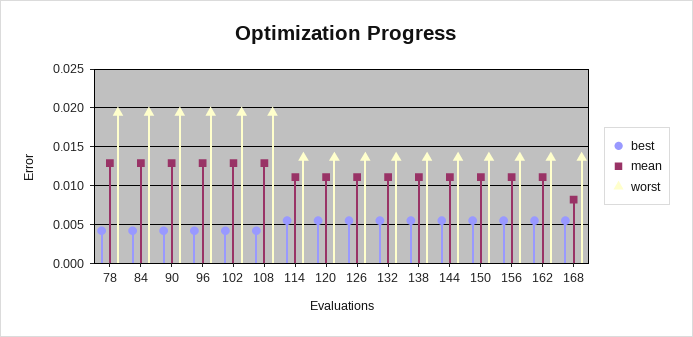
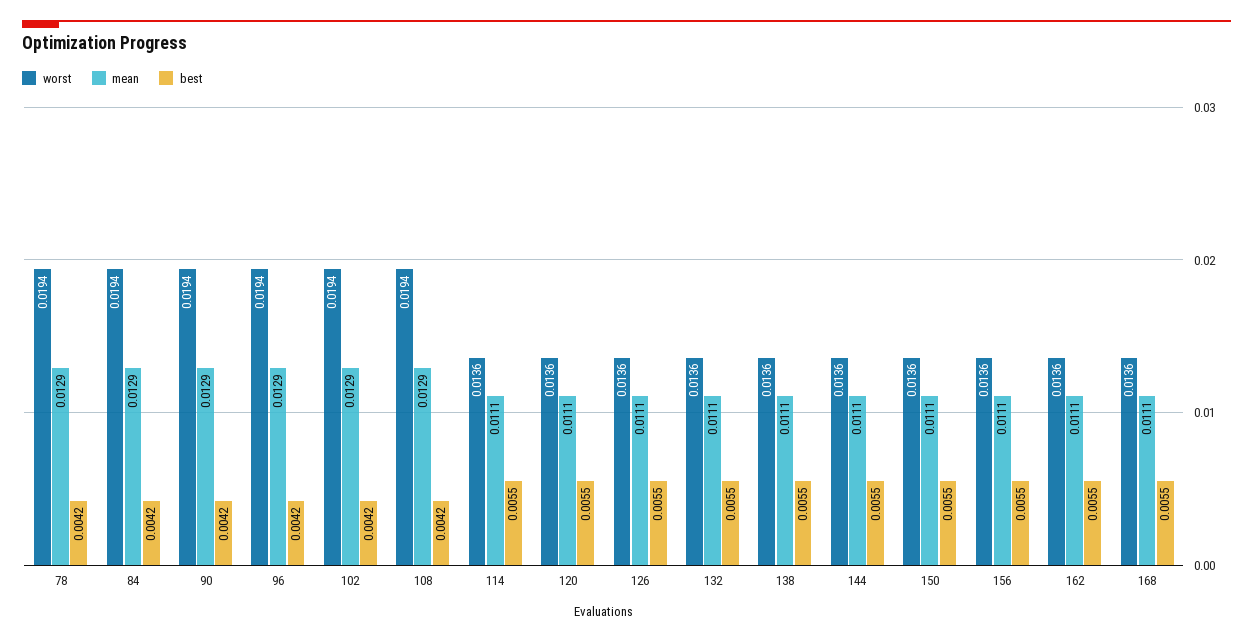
mean, 168: 0.008 -> 0.0111

